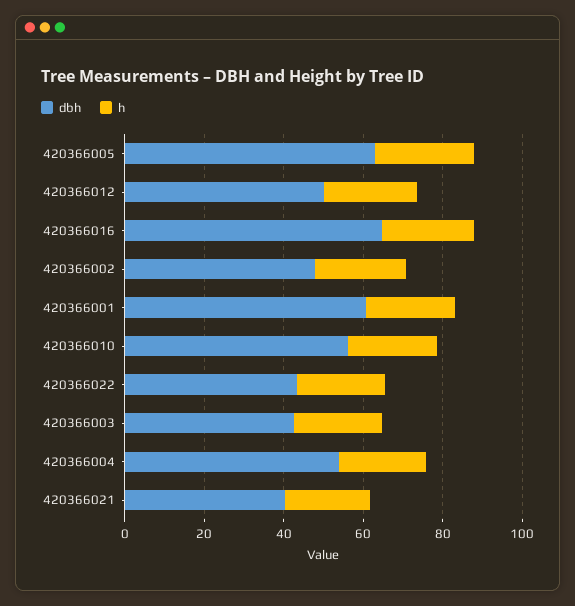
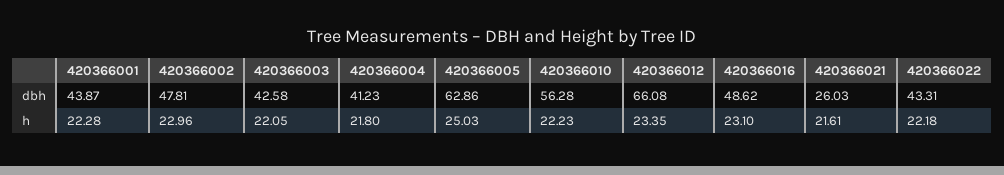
dbh, 420366012: 50 -> 66.08
dbh, 420366016: 65 -> 48.62
dbh, 420366001: 60 -> 43.87
dbh, 420366004: 55 -> 41.23
dbh, 420366021: 40 -> 26.03

